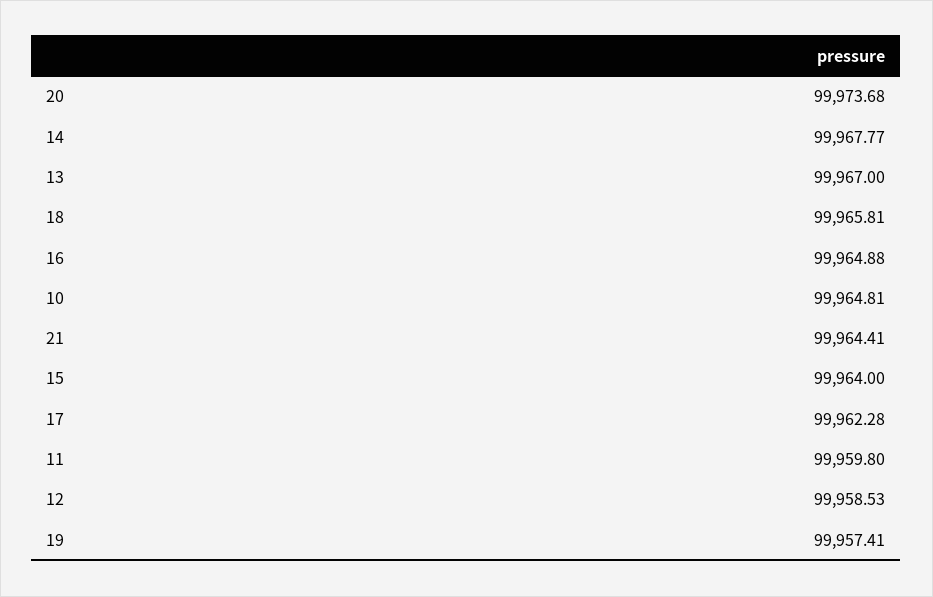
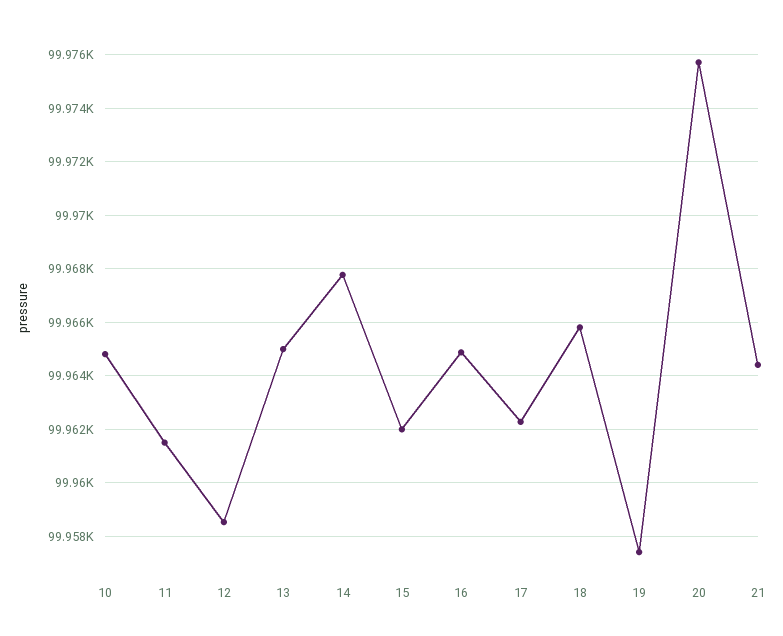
20: 99973.68 -> 99975.75
13: 99967 -> 99965
15: 99964 -> 99962
11: 99959.8 -> 99961.5

